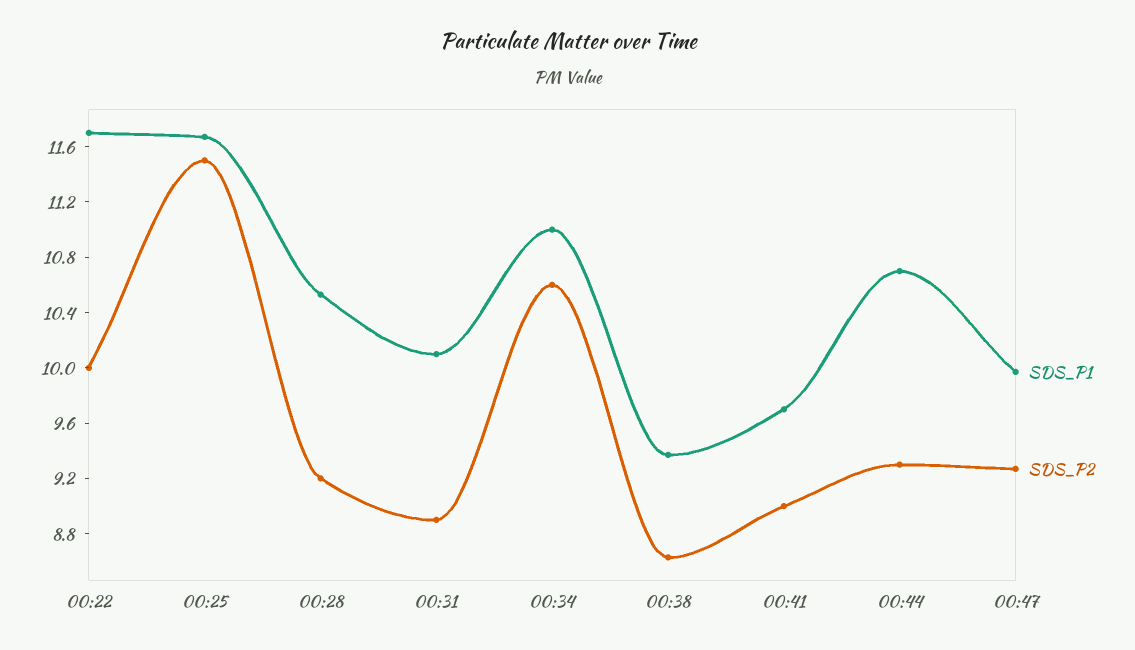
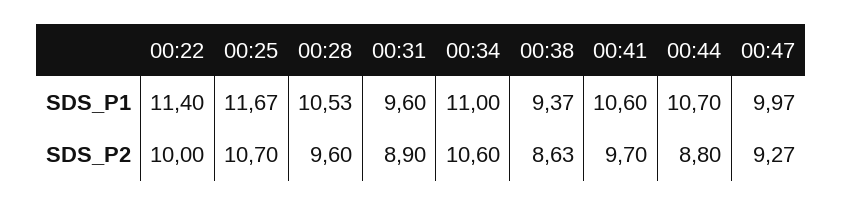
SDS_P1, 00:22: 11.7 -> 11.4
SDS_P2, 00:25: 11.5 -> 10.7
SDS_P2, 00:28: 9.2 -> 9.6
SDS_P1, 00:31: 10.1 -> 9.6
SDS_P1, 00:41: 9.7 -> 10.6
SDS_P2, 00:41: 9 -> 9.7
SDS_P2, 00:44: 9.3 -> 8.8

